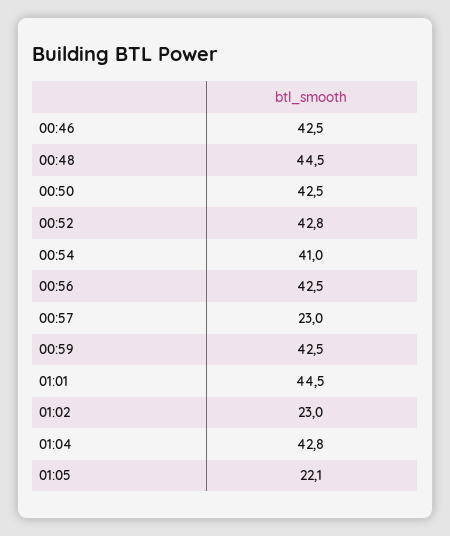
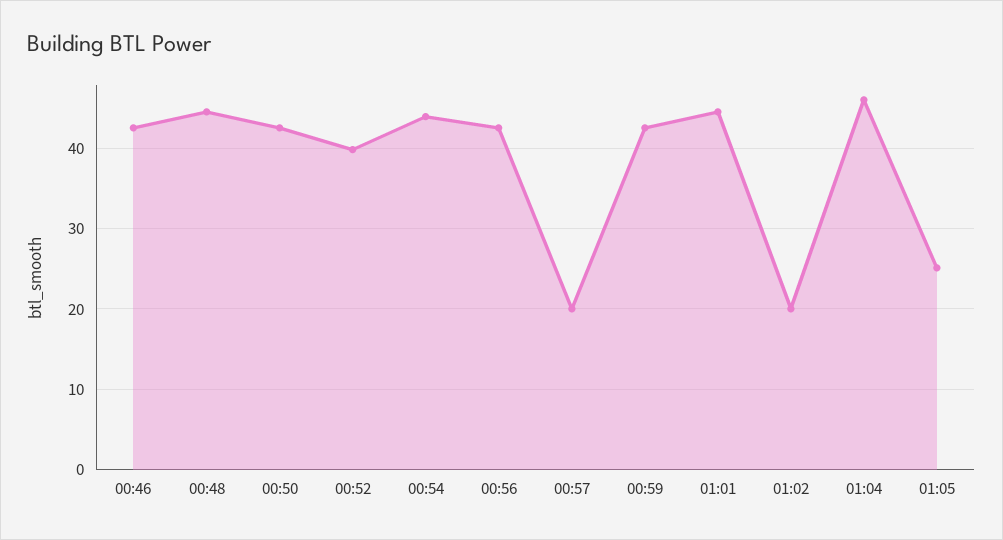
00:52: 42.8 -> 40
00:54: 41 -> 44
00:57: 23 -> 20
01:02: 23 -> 20
01:04: 42.8 -> 46
01:05: 22.1 -> 25

